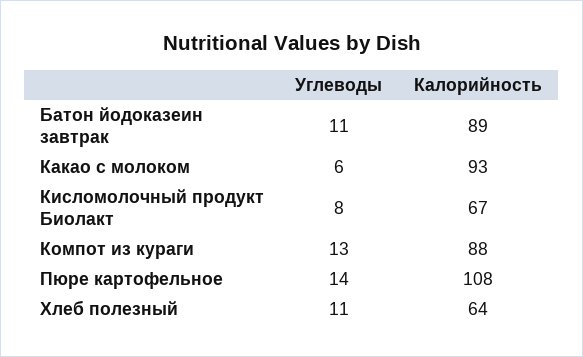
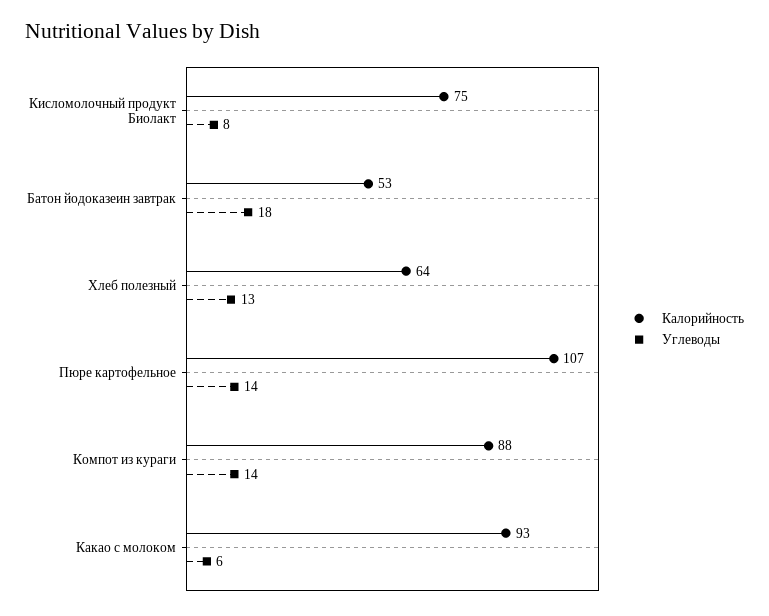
Углеводы, Батон йодоказеин завтрак: 11 -> 18
Калорийность, Батон йодоказеин завтрак: 89 -> 53
Калорийность, Кисломолочный продукт Биолакт: 67 -> 75
Углеводы, Компот из кураги: 13 -> 14
Калорийность, Пюре картофельное: 108 -> 107
Углеводы, Хлеб полезный: 11 -> 13

